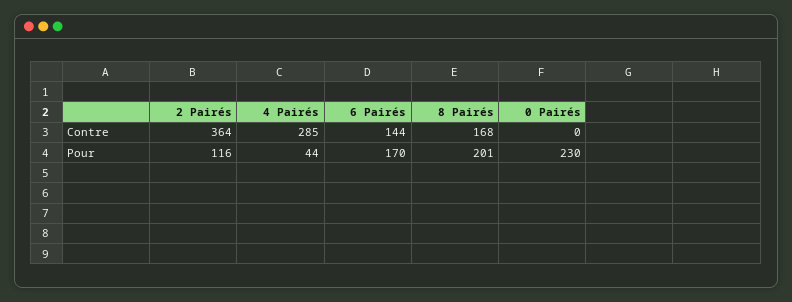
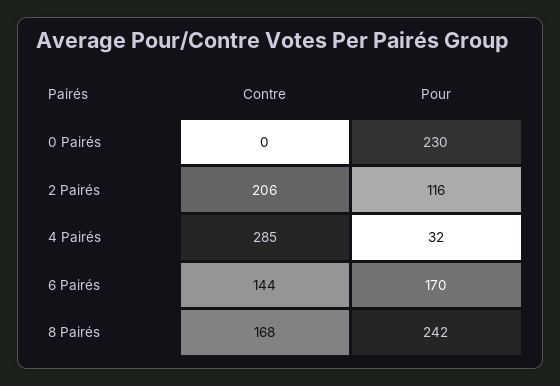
2 Pairés, Contre: 364 -> 206
4 Pairés, Pour: 44 -> 32
8 Pairés, Pour: 201 -> 242

